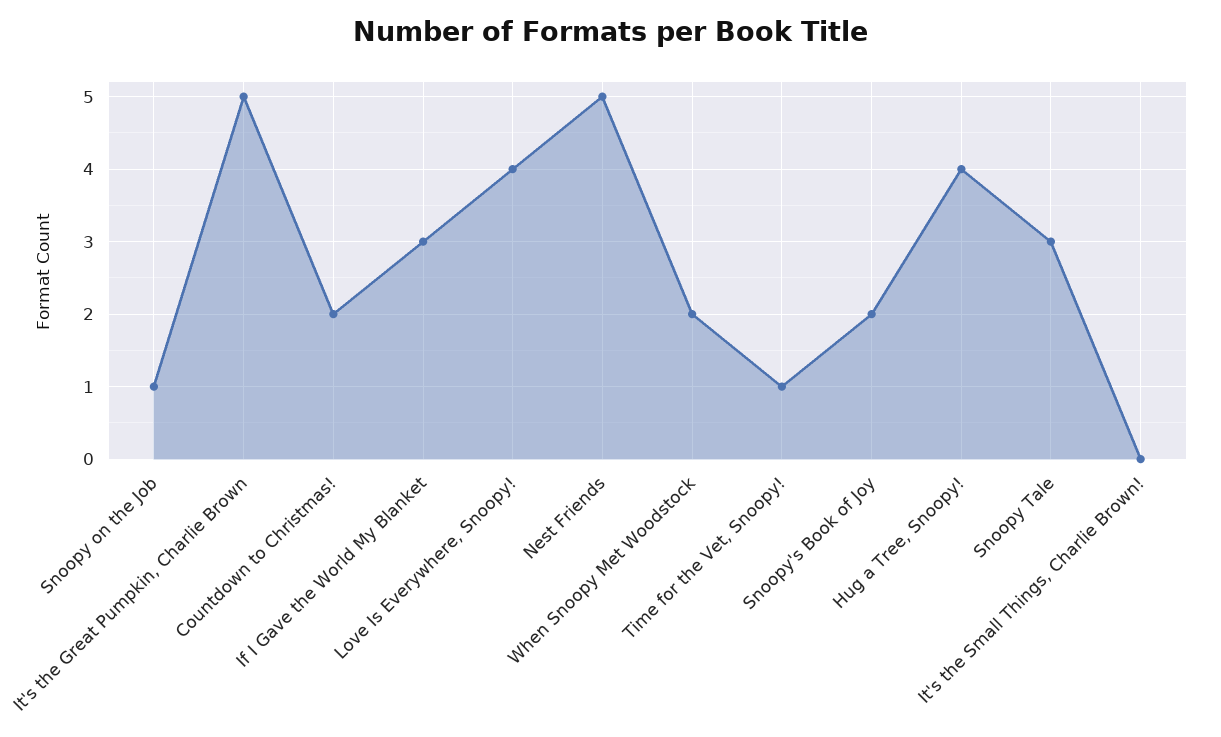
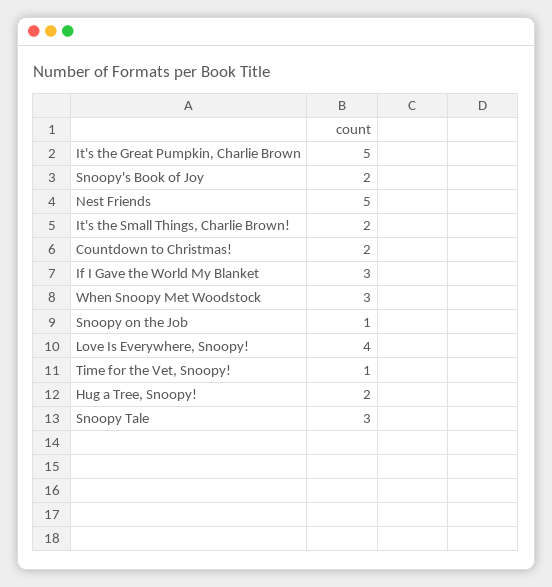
When Snoopy Met Woodstock: 2 -> 3
Hug a Tree, Snoopy!: 4 -> 2
It's the Small Things, Charlie Brown!: 0 -> 2

